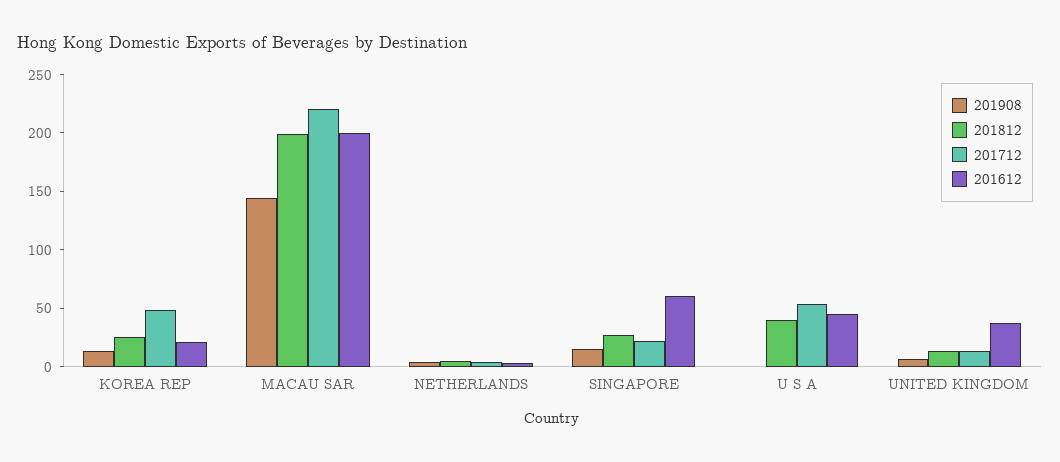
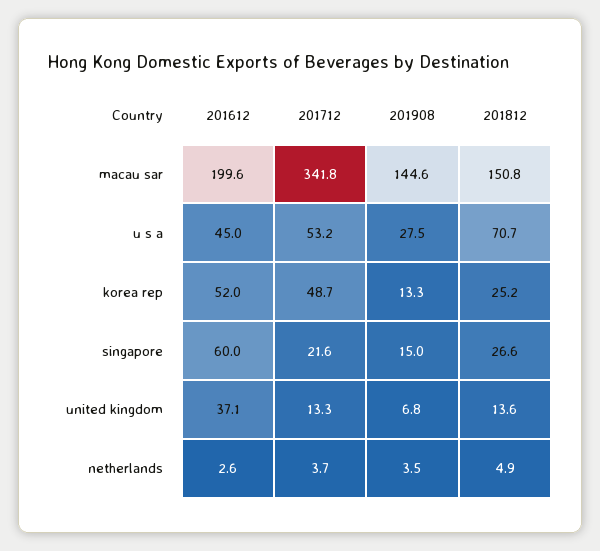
201612, KOREA REP: 20 -> 52
201812, MACAU SAR: 200 -> 150.8
201712, MACAU SAR: 220 -> 341.8
201908, U S A: 0 -> 27.5
201812, U S A: 40 -> 70.7

